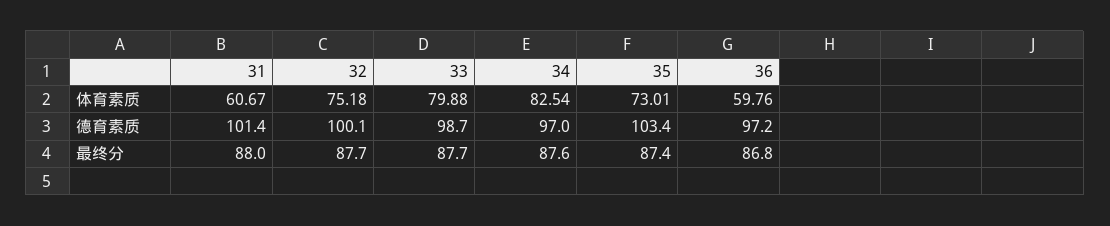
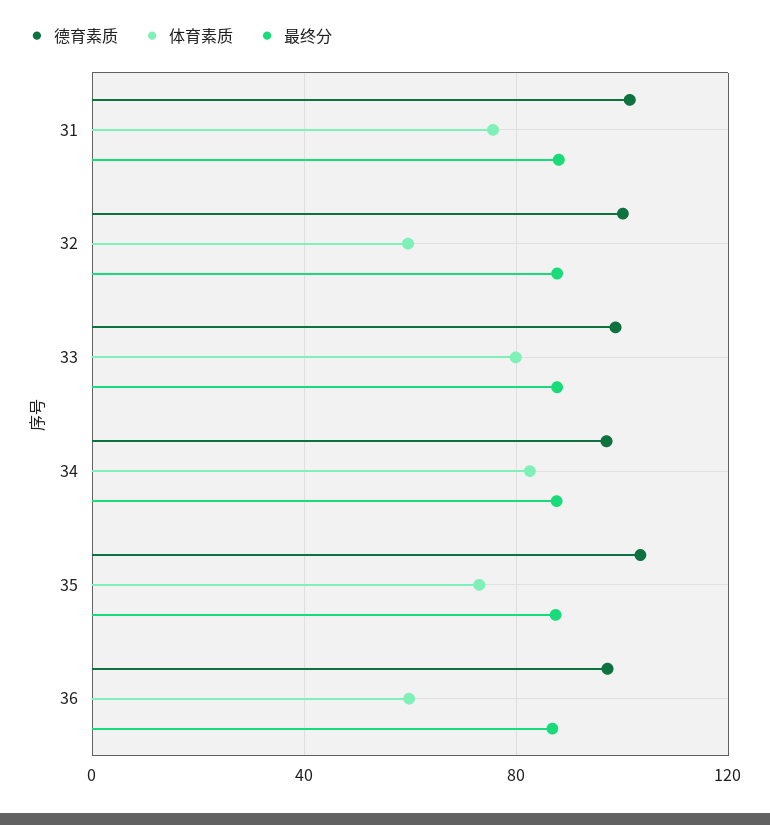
体育素质, 31: 60.67 -> 75
体育素质, 32: 75.18 -> 60

